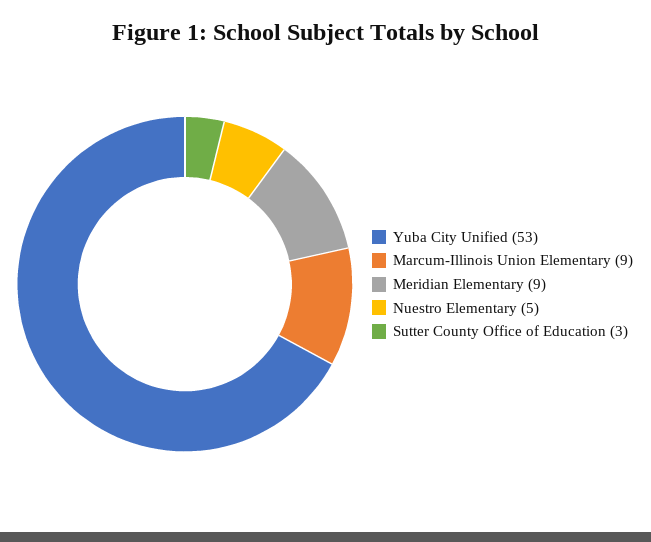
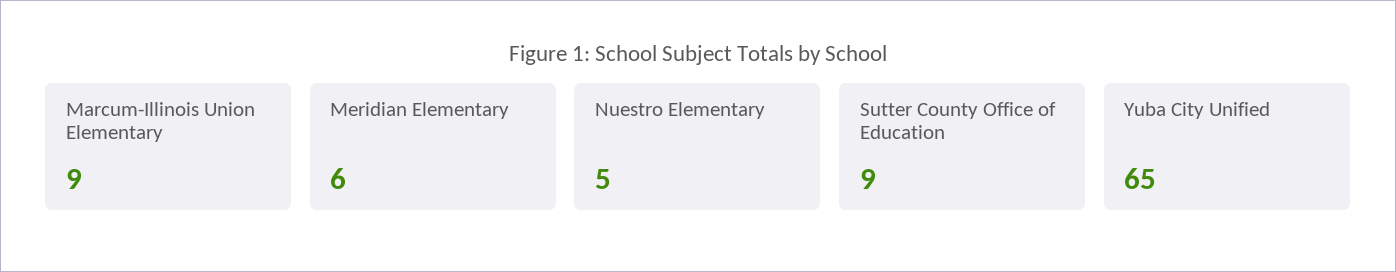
Yuba City Unified: 53 -> 65
Meridian Elementary: 9 -> 6
Sutter County Office of Education: 3 -> 9

